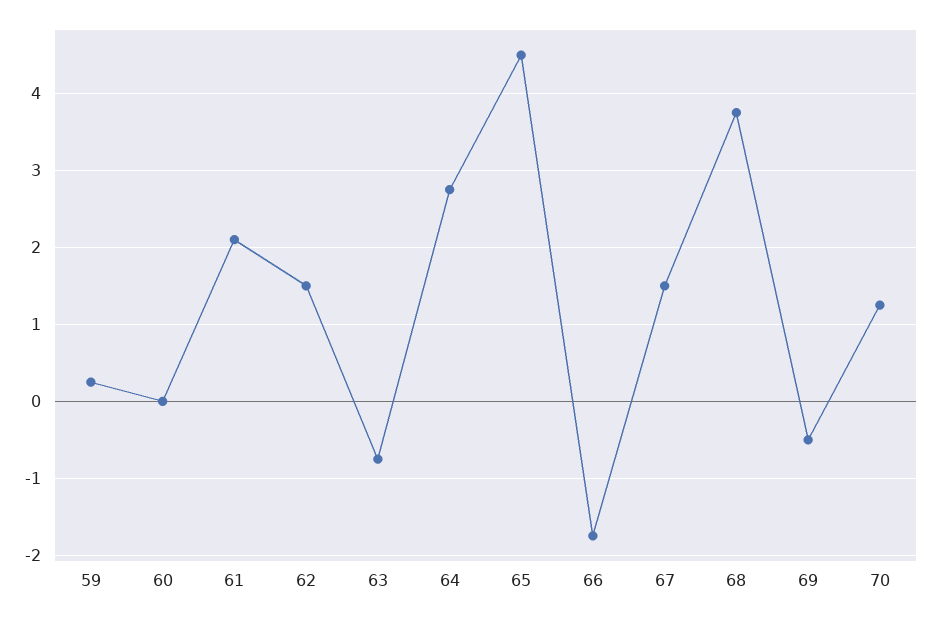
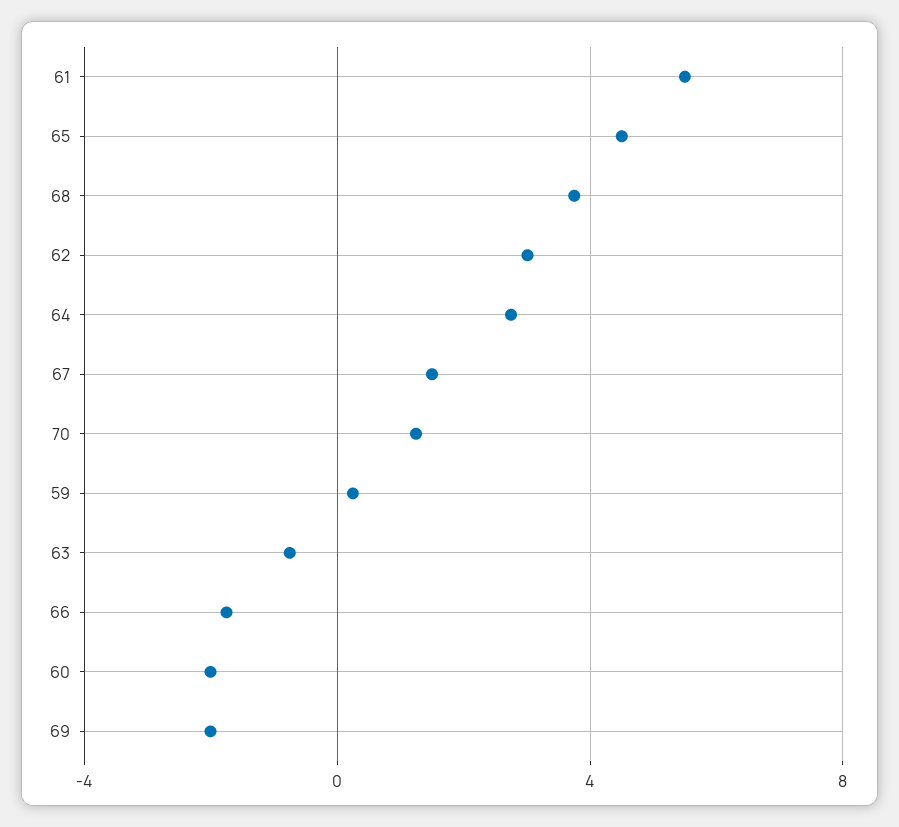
60: 0 -> -2
61: 2.1 -> 5.5
62: 1.5 -> 3
69: -0.5 -> -2

